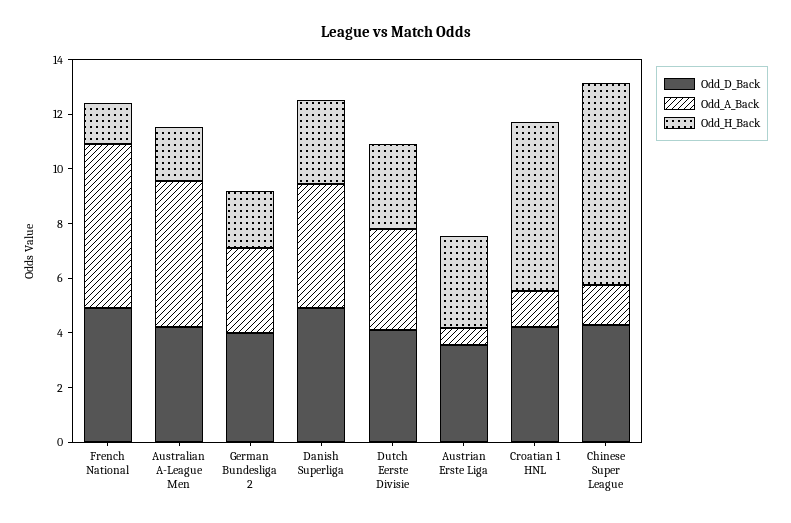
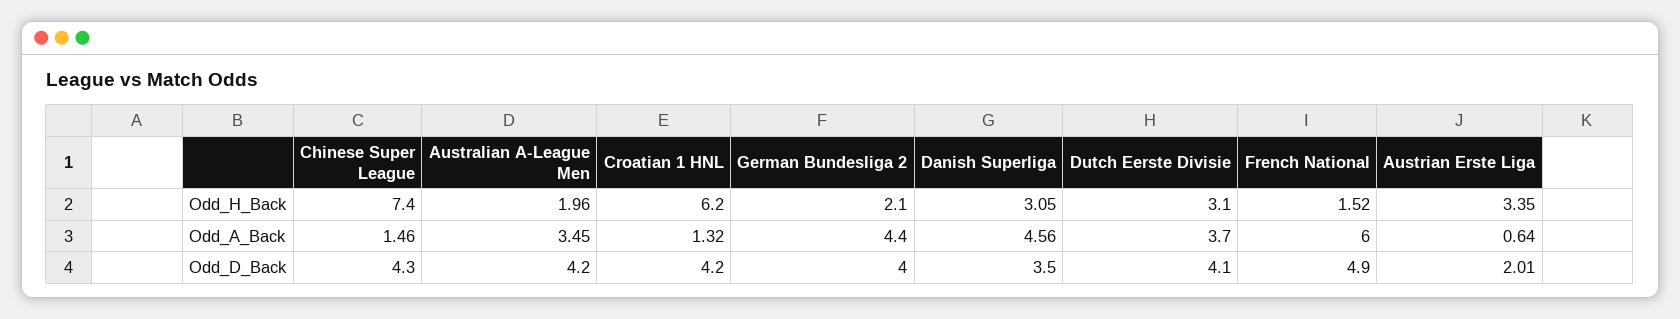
Odd_A_Back, Australian A-League Men: 5.5 -> 3.45
Odd_A_Back, German Bundesliga 2: 3 -> 4.4
Odd_D_Back, Danish Superliga: 5 -> 3.5
Odd_D_Back, Austrian Erste Liga: 3.5 -> 2.01

